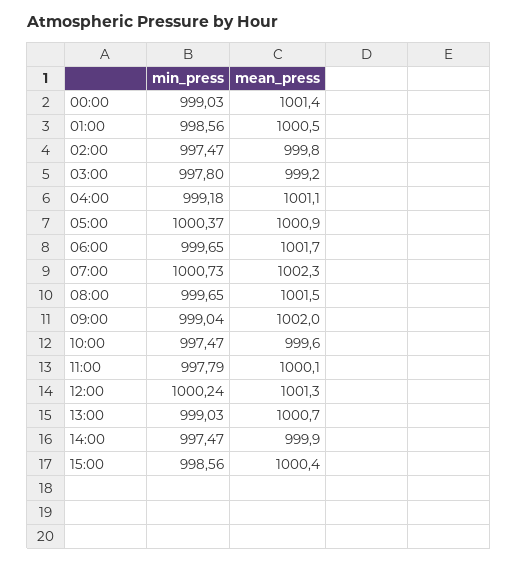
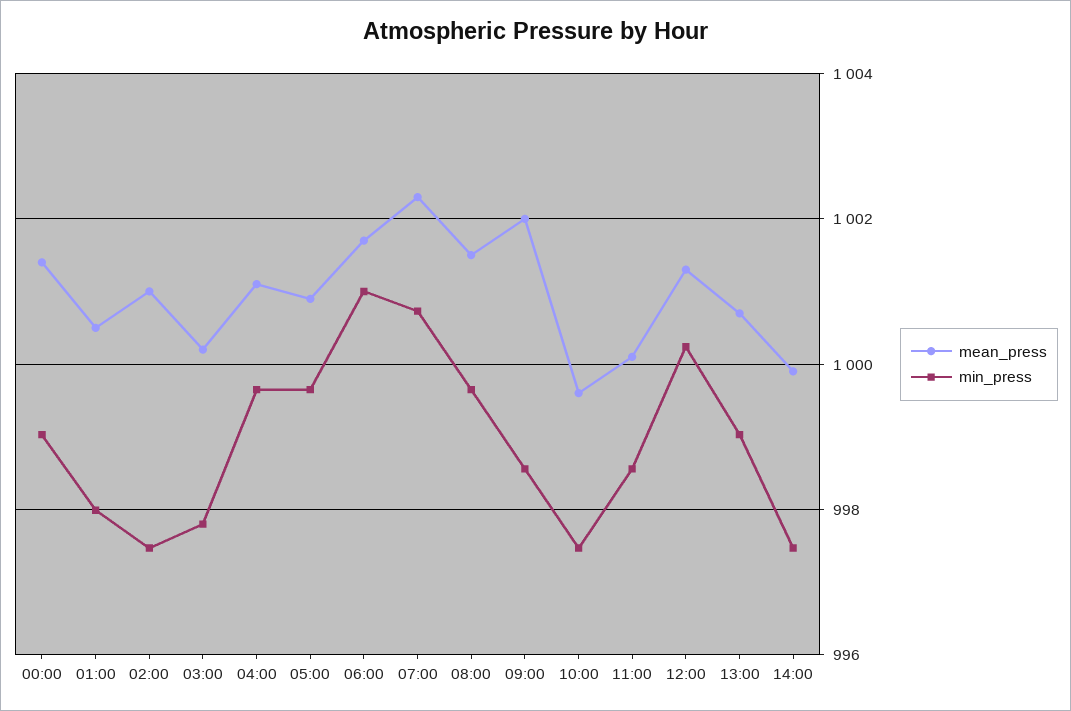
min_press, 01:00: 998.56 -> 998
mean_press, 02:00: 999.8 -> 1001
mean_press, 03:00: 999.2 -> 1000.2
min_press, 04:00: 999.18 -> 999.6
min_press, 05:00: 1000.37 -> 999.6
min_press, 06:00: 999.65 -> 1001
min_press, 09:00: 999.04 -> 998.6
min_press, 11:00: 997.79 -> 998.6
min_press, 15:00: 998.56 -> none
mean_press, 15:00: 1000.4 -> none

